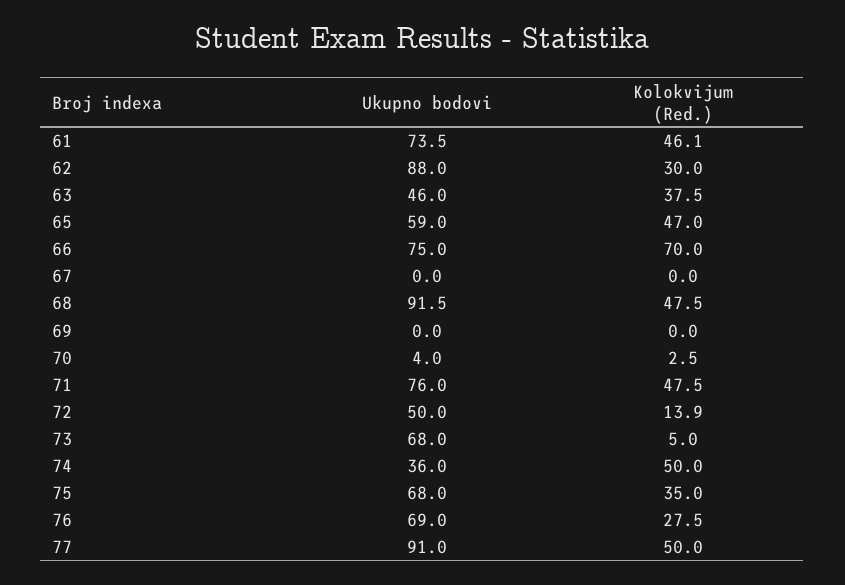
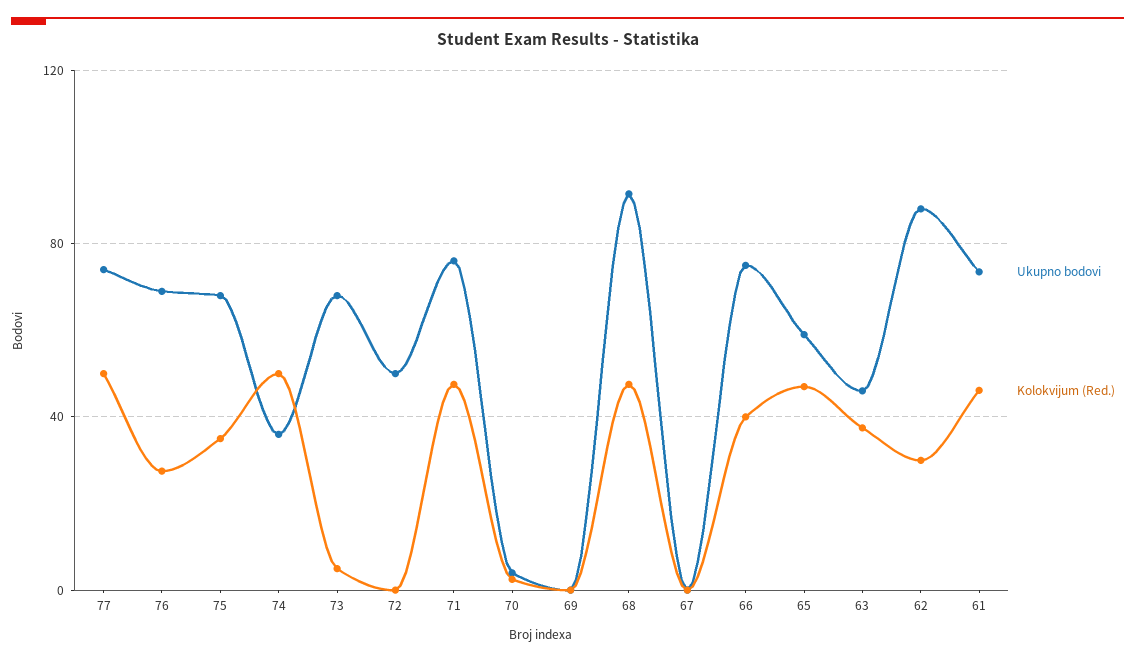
Kolokvijum (Red.), 66: 70 -> 40
Kolokvijum (Red.), 72: 13.9 -> 0
Ukupno bodovi, 77: 91 -> 75

